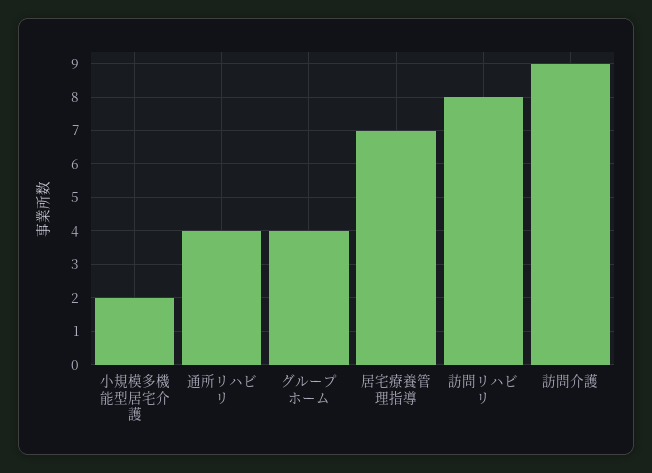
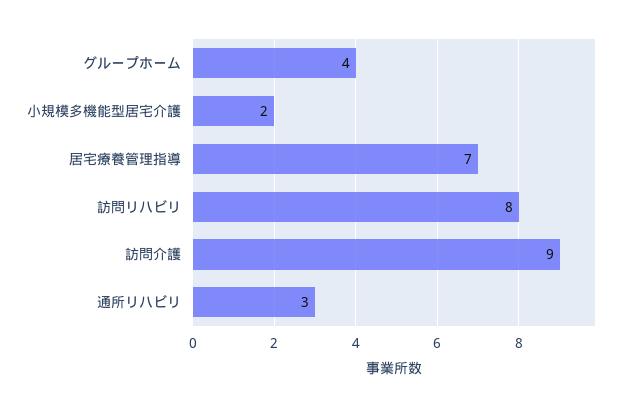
通所リハビリ: 4 -> 3

